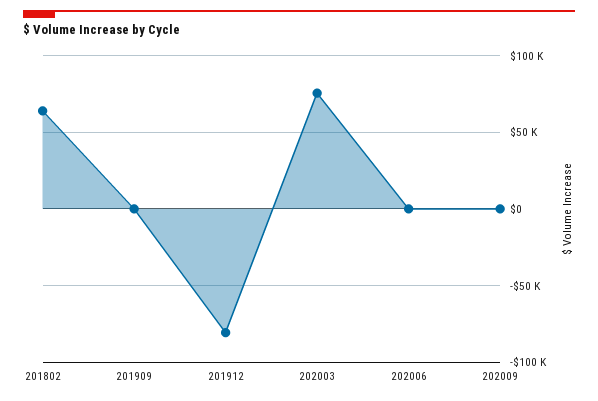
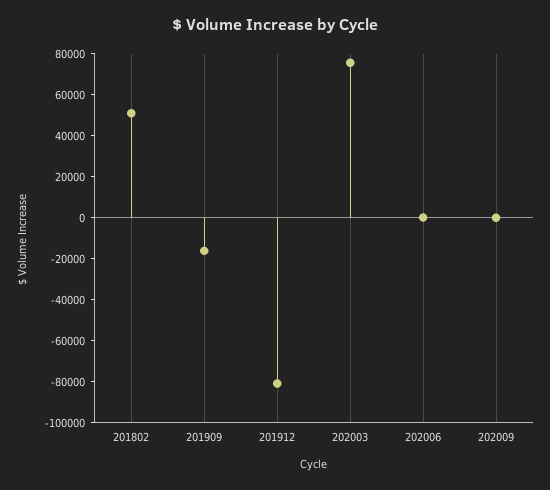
201802: 65000 -> 50000
201909: 0 -> -15000

